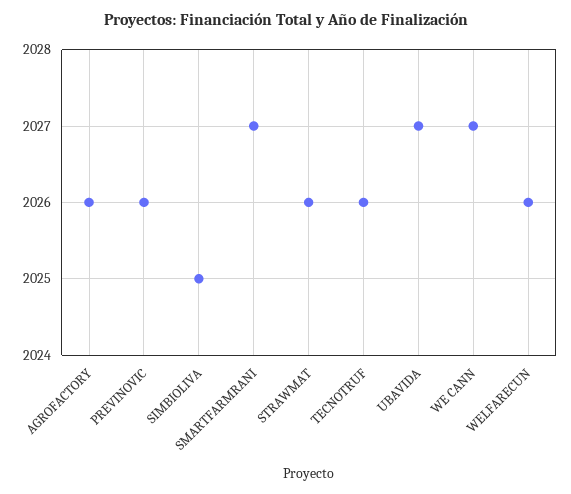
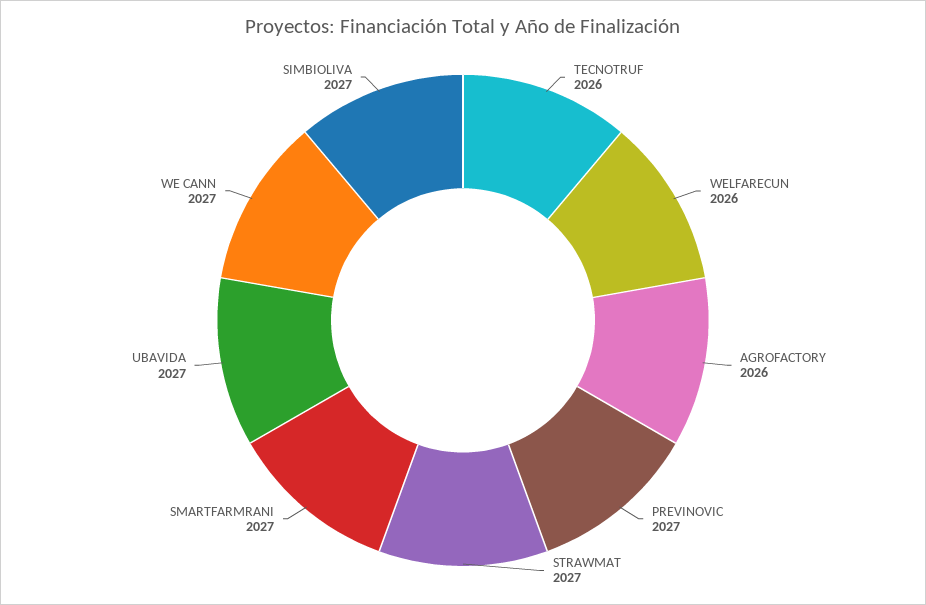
PREVINOVIC: 2026 -> 2027
SIMBIOLIVA: 2025 -> 2027
STRAWMAT: 2026 -> 2027

